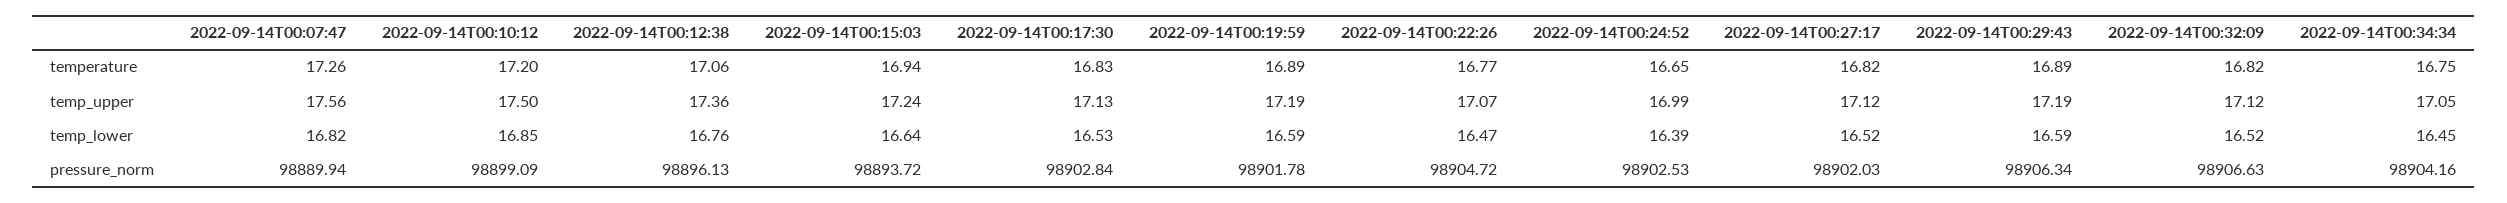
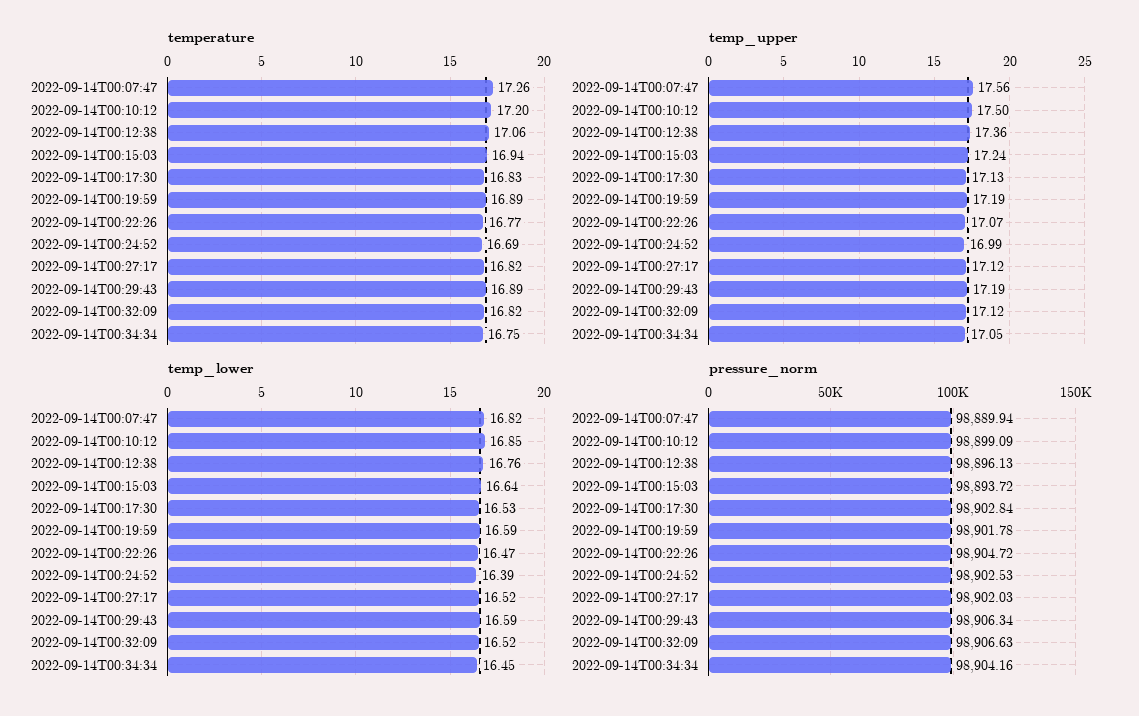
temperature, 2022-09-14T00:24:52: 16.65 -> 16.69

